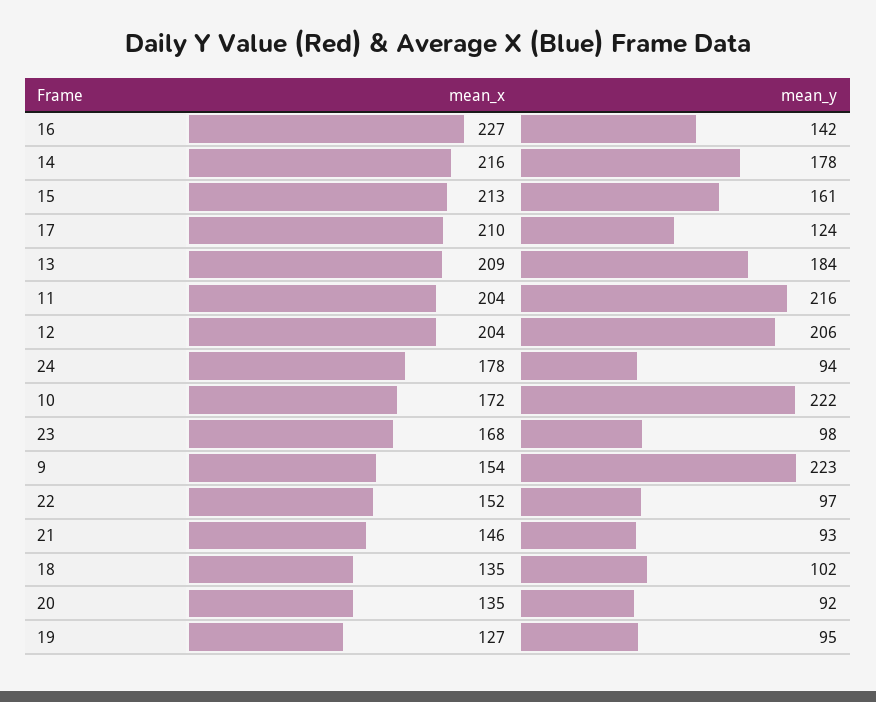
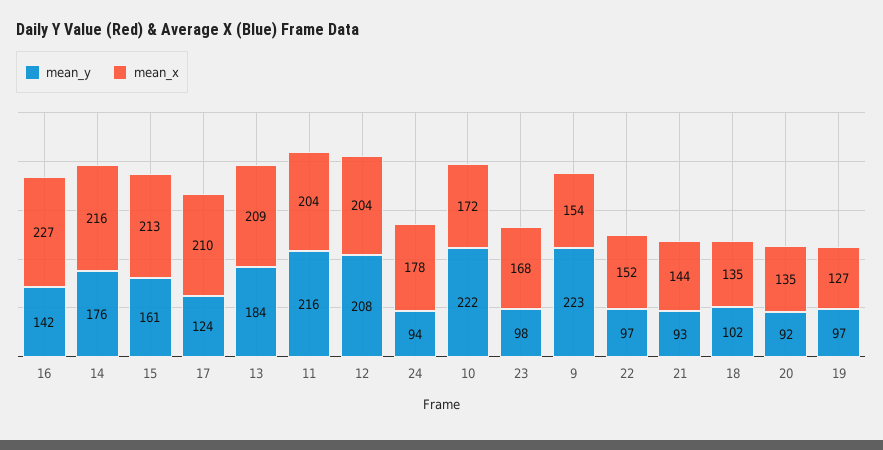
mean_y, 14: 178 -> 176
mean_y, 12: 206 -> 208
mean_x, 21: 146 -> 144
mean_y, 19: 95 -> 97

